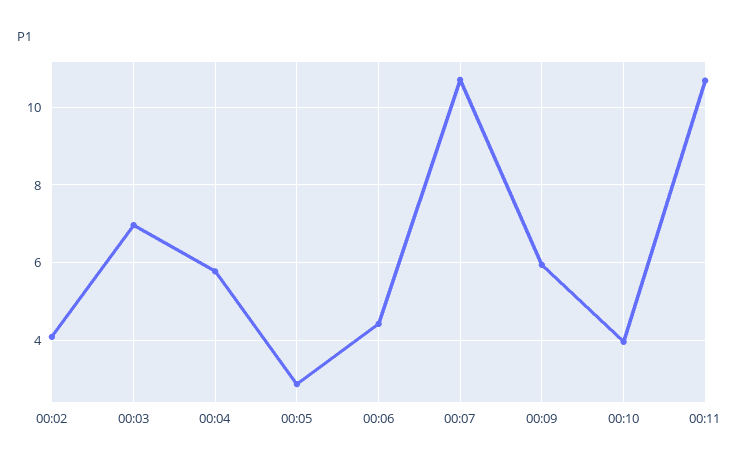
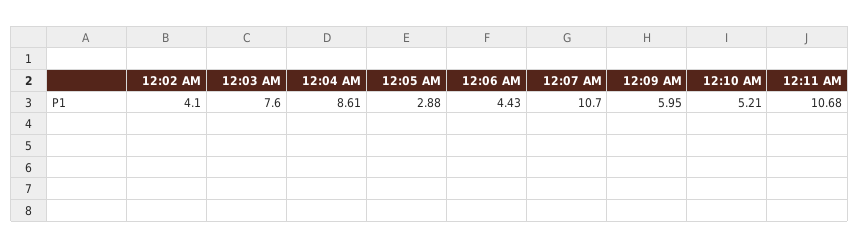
00:03: 7 -> 7.6
00:04: 5.8 -> 8.61
00:10: 4 -> 5.21

